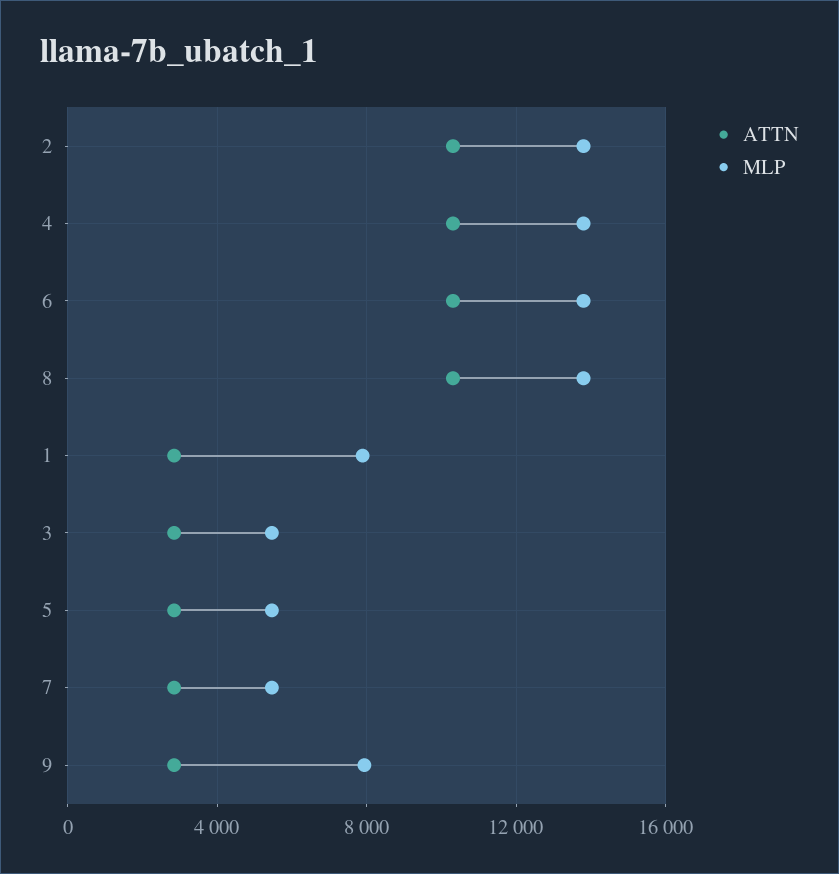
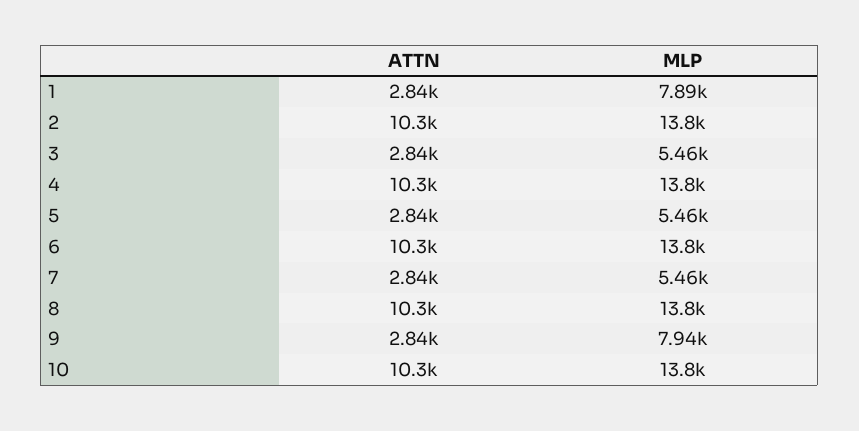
ATTN, 10: none -> 10300
MLP, 10: none -> 13800

